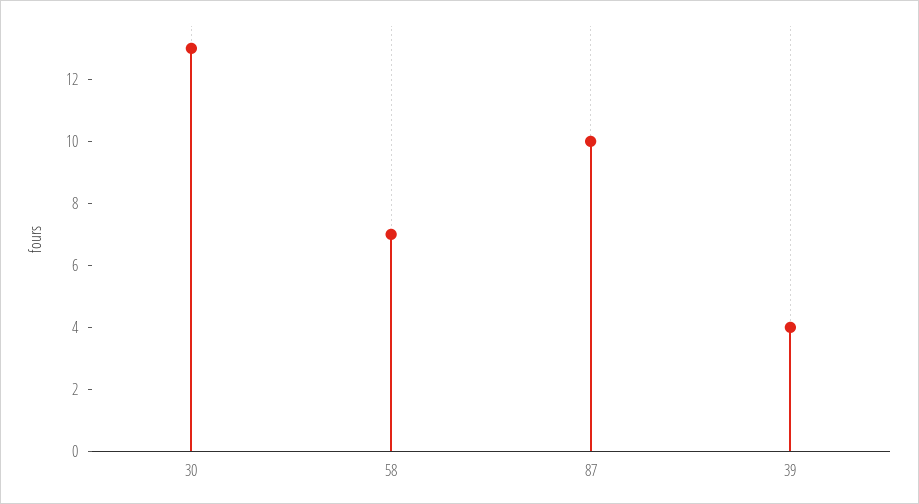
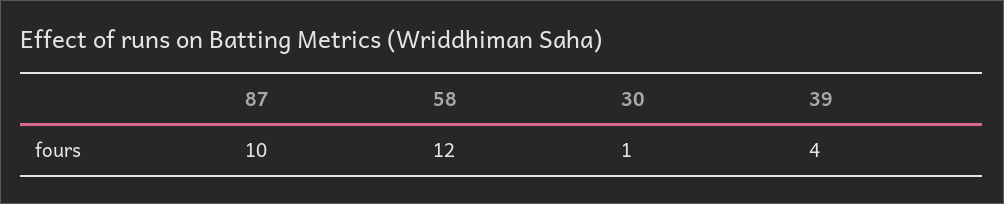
30: 13 -> 1
58: 7 -> 12

